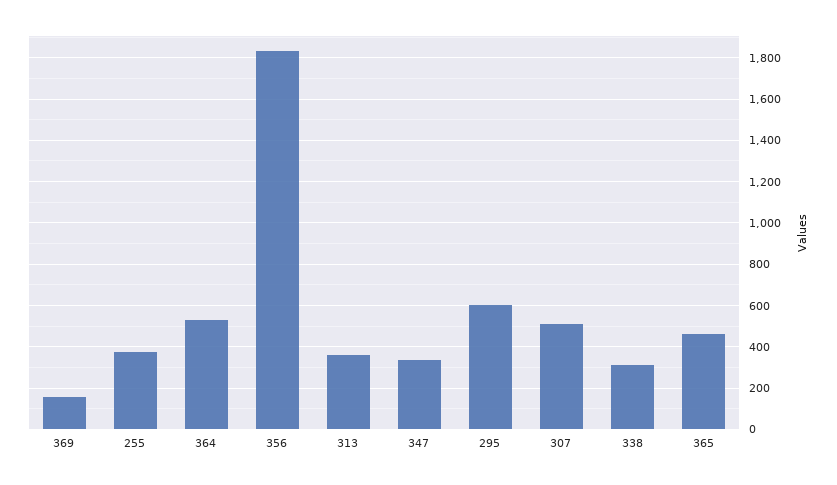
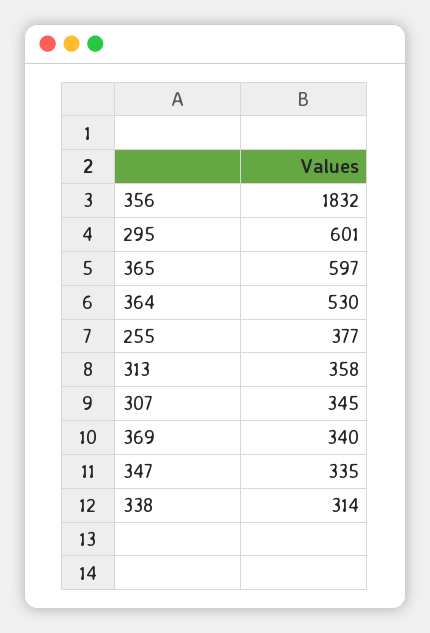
369: 150 -> 340
307: 500 -> 345
365: 450 -> 597

